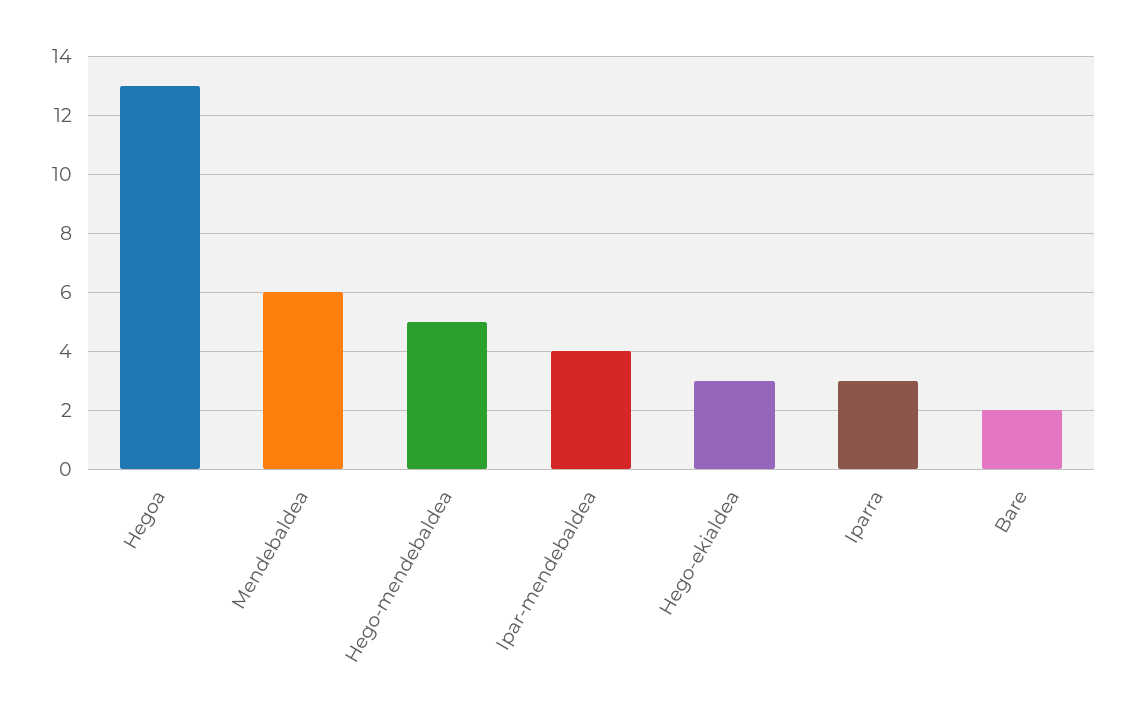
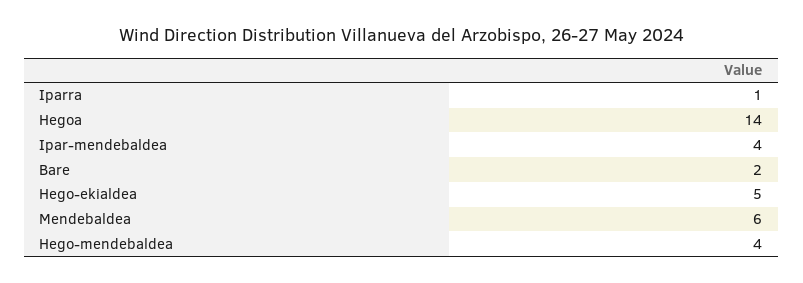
Hegoa: 13 -> 14
Hego-mendebaldea: 5 -> 4
Hego-ekialdea: 3 -> 5
Iparra: 3 -> 1

